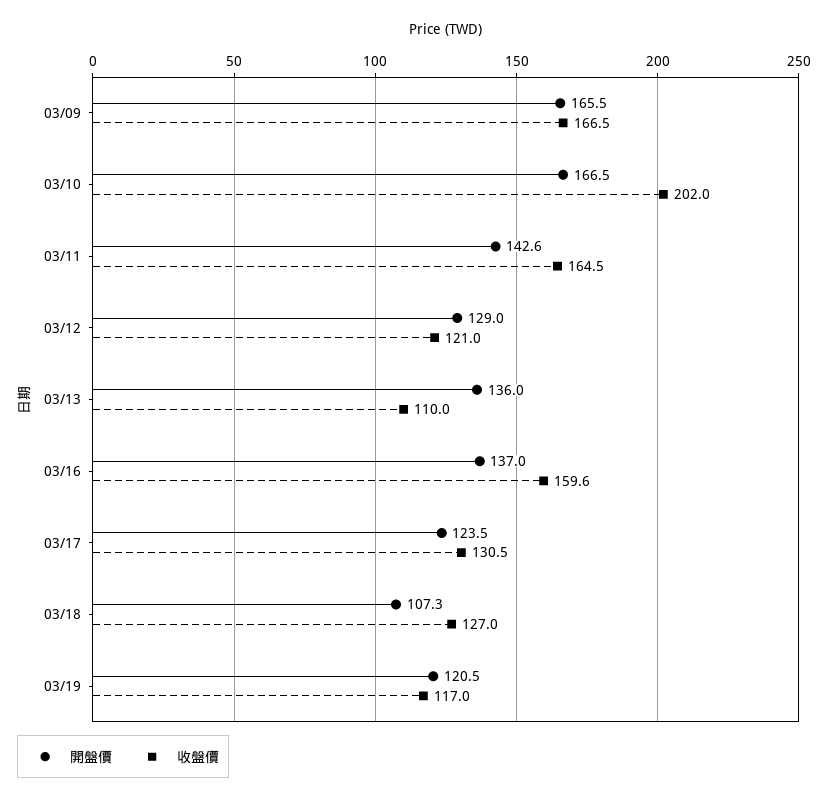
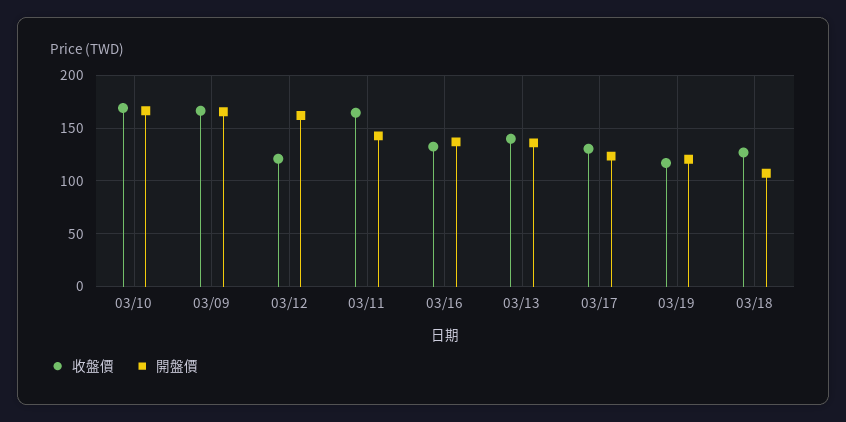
收盤價, 03/10: 202 -> 170
開盤價, 03/12: 129 -> 160
收盤價, 03/13: 110 -> 140
收盤價, 03/16: 159.6 -> 130

